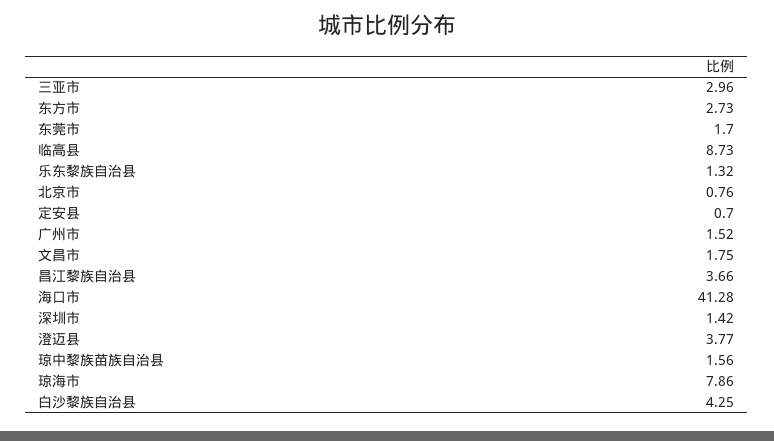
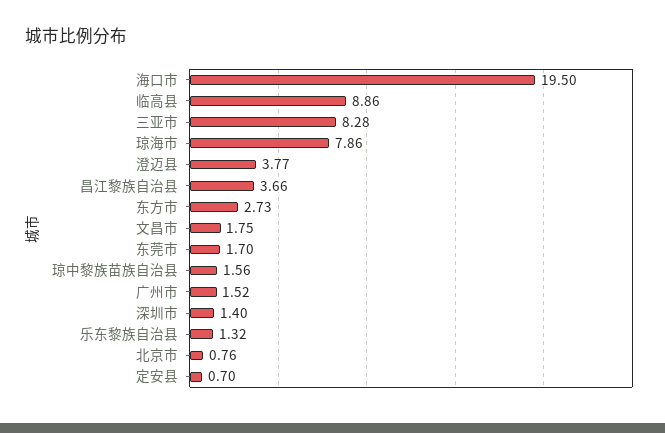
三亚市: 2.96 -> 8.28
临高县: 8.73 -> 8.86
海口市: 41.28 -> 19.5
深圳市: 1.42 -> 1.4
白沙黎族自治县: 4.25 -> none

